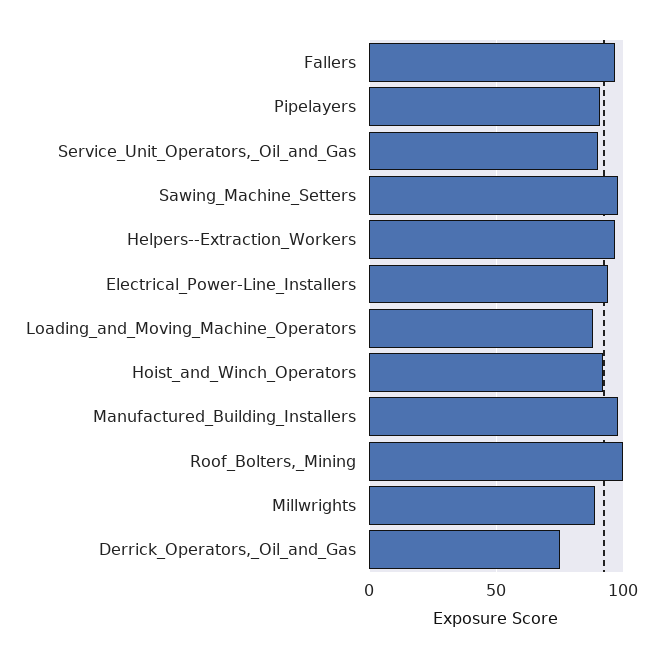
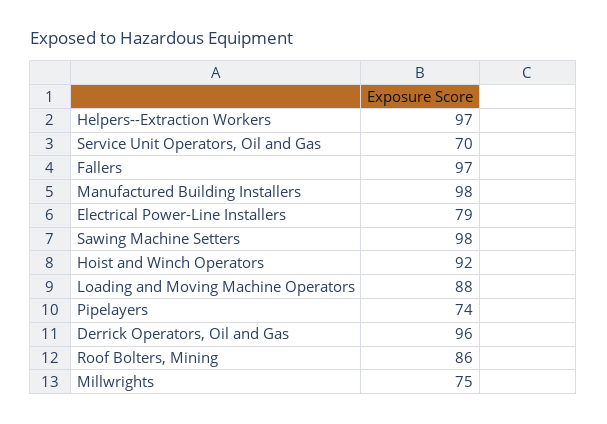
Pipelayers: 90 -> 74
Service_Unit_Operators,_Oil_and_Gas: 90 -> 70
Electrical_Power-Line_Installers: 95 -> 79
Roof_Bolters,_Mining: 100 -> 86
Millwrights: 90 -> 75
Derrick_Operators,_Oil_and_Gas: 75 -> 96

